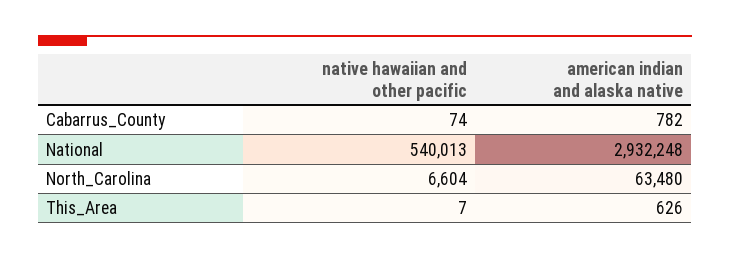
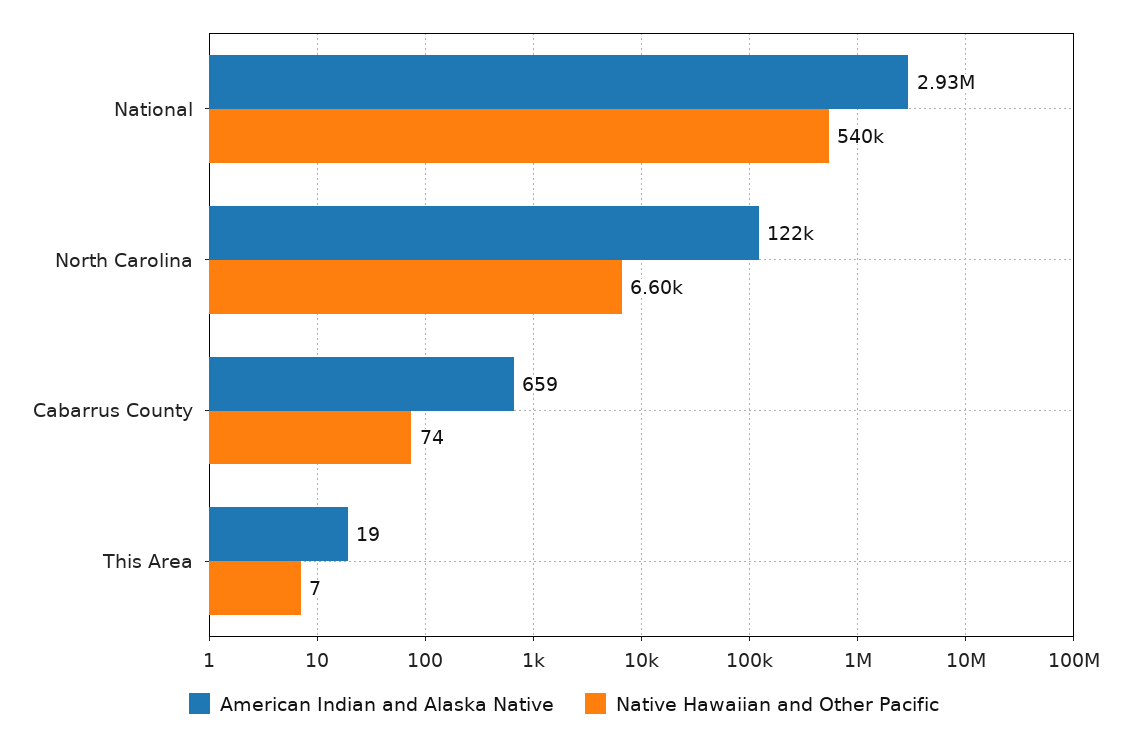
american indian and alaska native, Cabarrus_County: 782 -> 659
american indian and alaska native, North_Carolina: 63480 -> 122000
american indian and alaska native, This_Area: 626 -> 19

